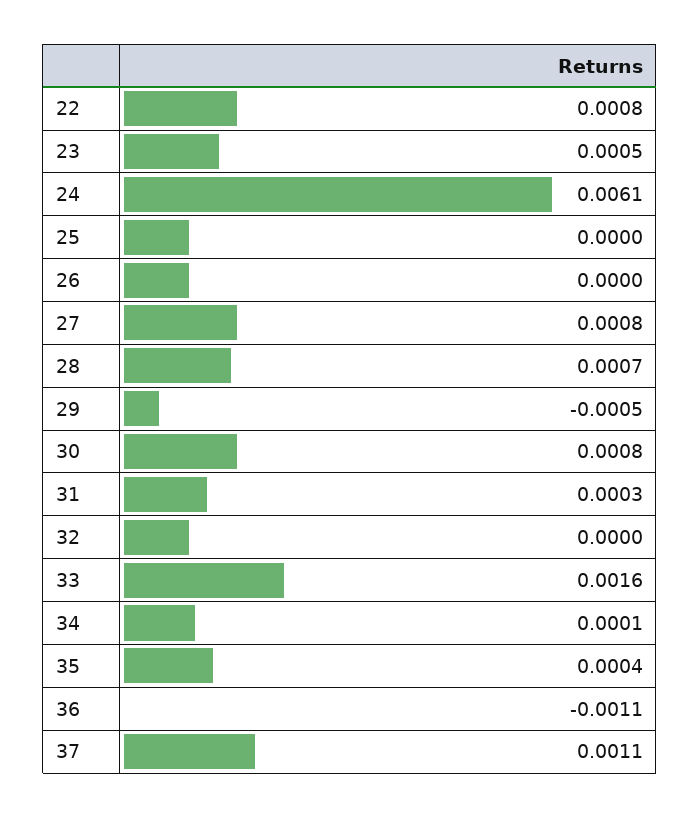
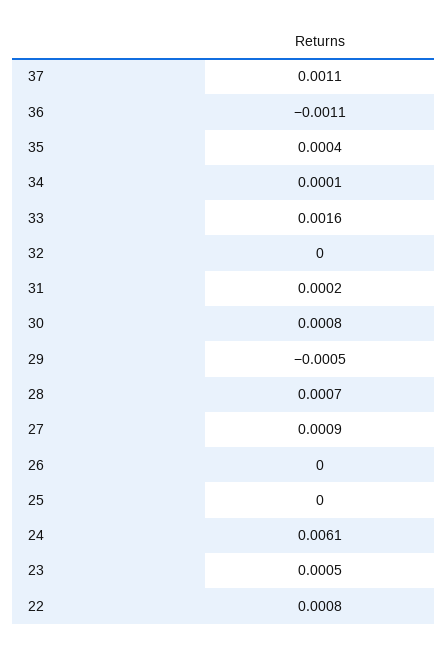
27: 0.0008 -> 0.0009
31: 0.0003 -> 0.0002

